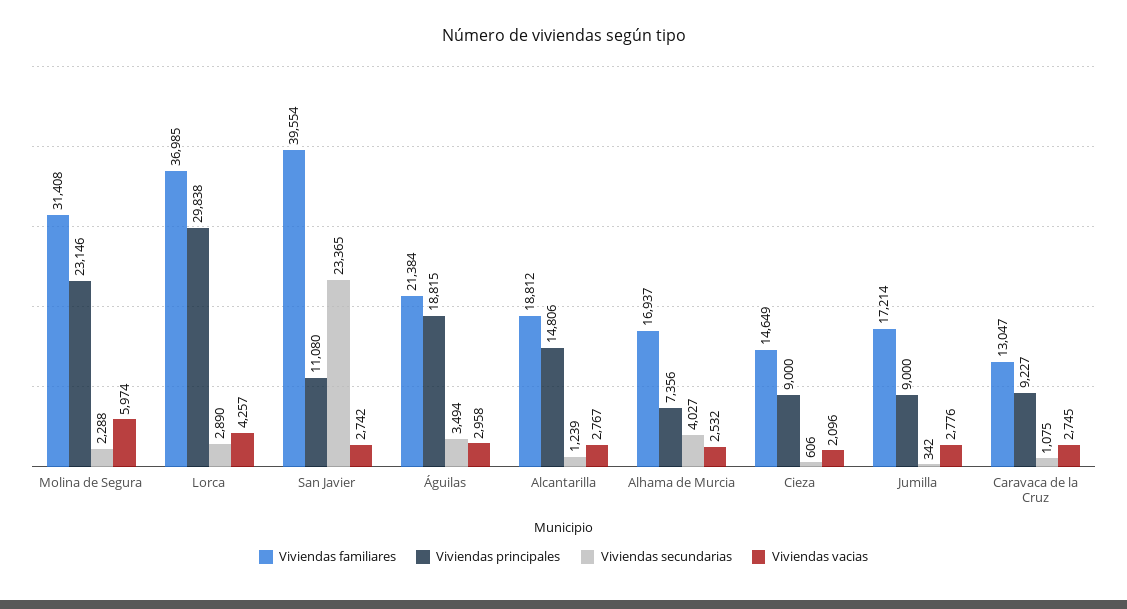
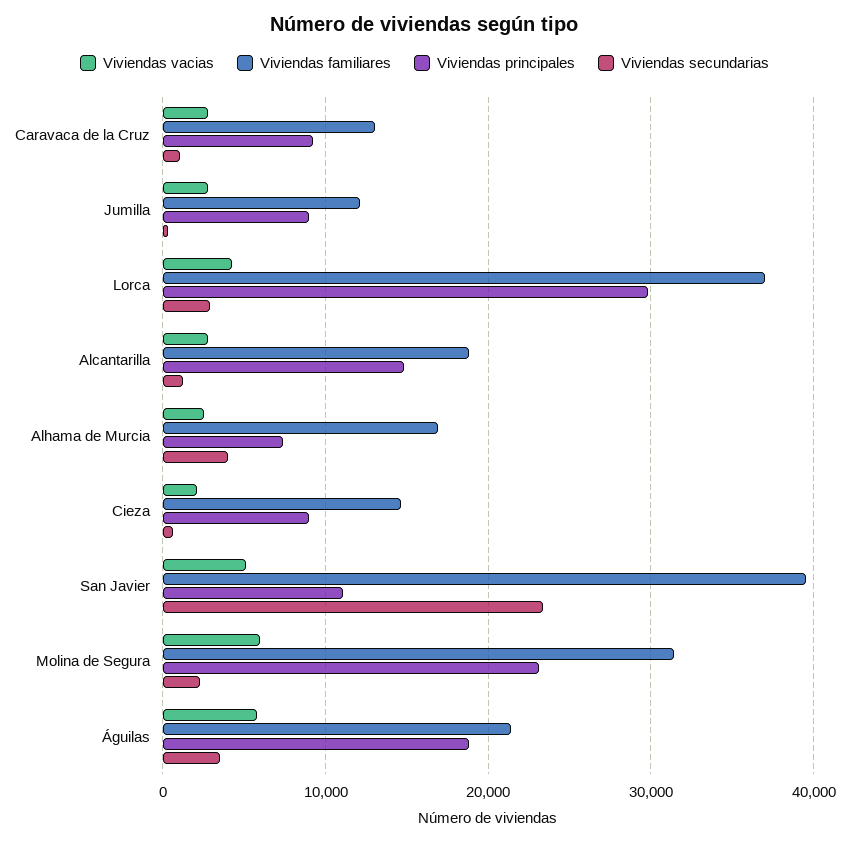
Viviendas vacias, San Javier: 2742 -> 5000
Viviendas vacias, Águilas: 2958 -> 6000
Viviendas familiares, Jumilla: 17214 -> 12000

